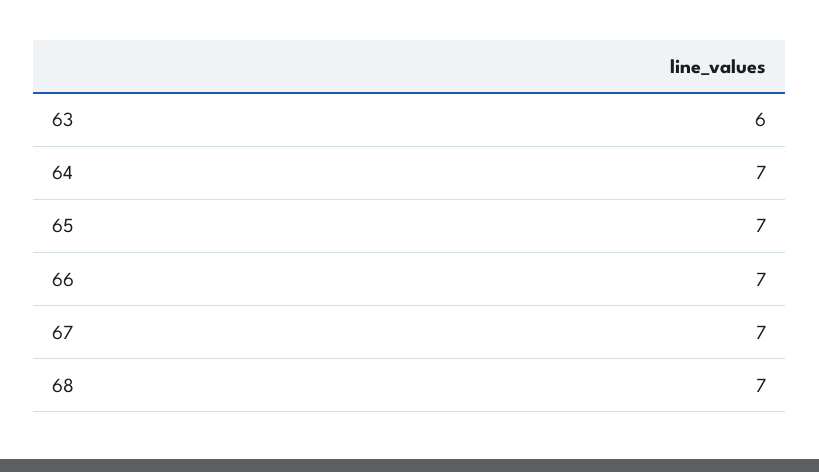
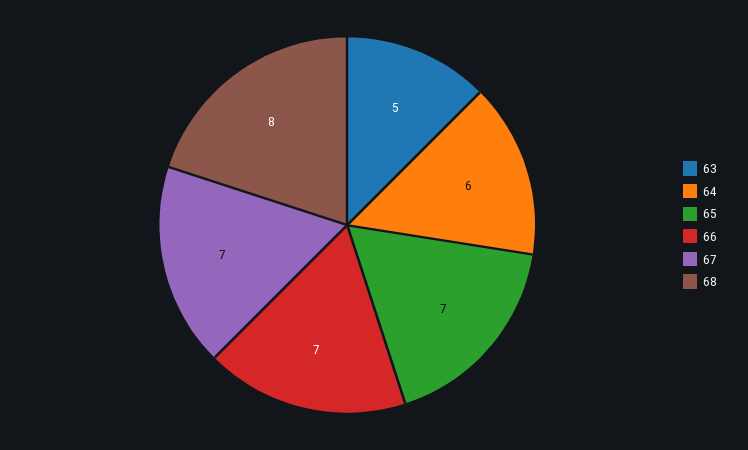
63: 6 -> 5
64: 7 -> 6
68: 7 -> 8

